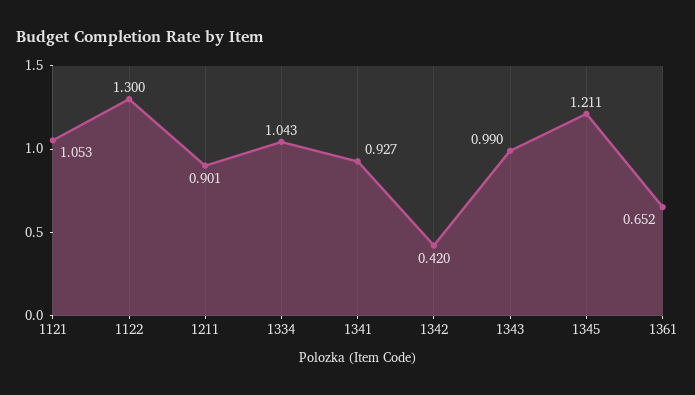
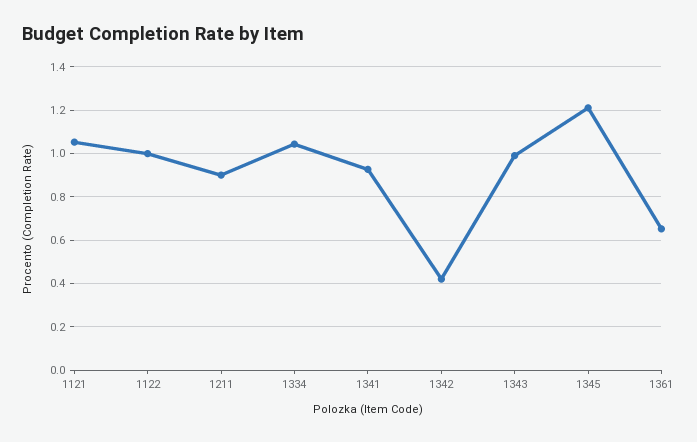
1122: 1.3 -> 1

